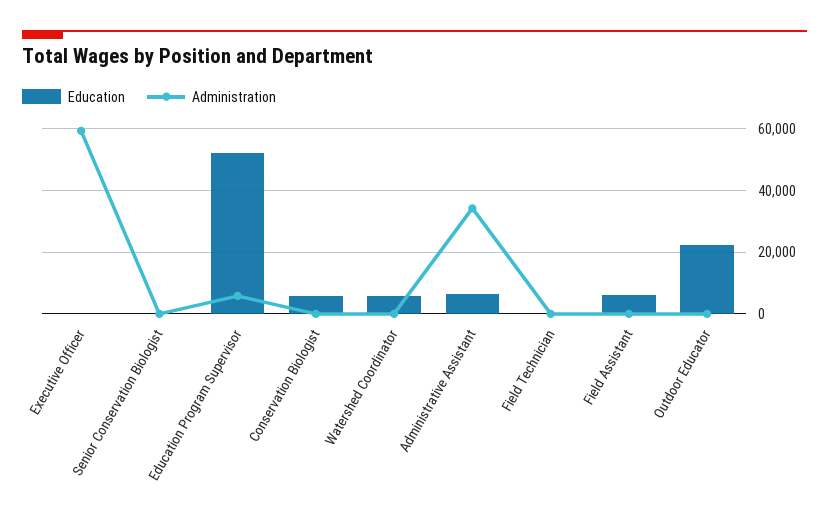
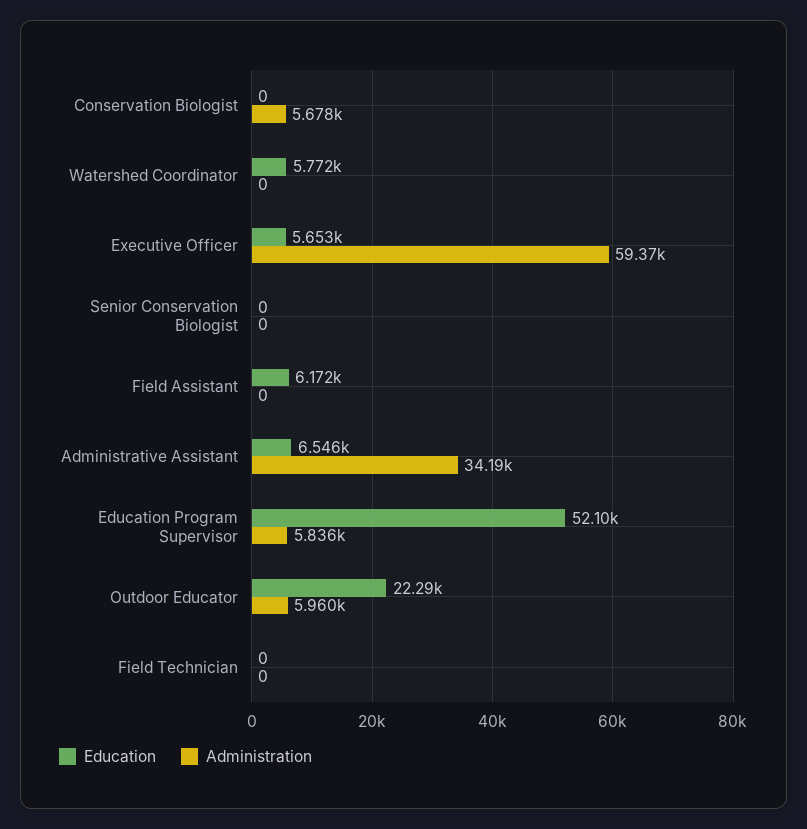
Education, Executive Officer: 0 -> 5653
Education, Conservation Biologist: 6000 -> 0
Administration, Conservation Biologist: 0 -> 5678
Administration, Outdoor Educator: 0 -> 5960

